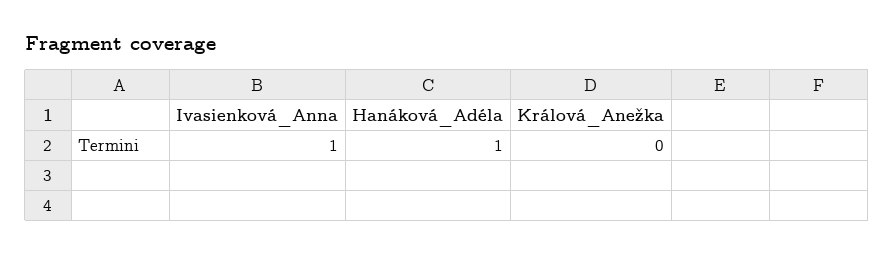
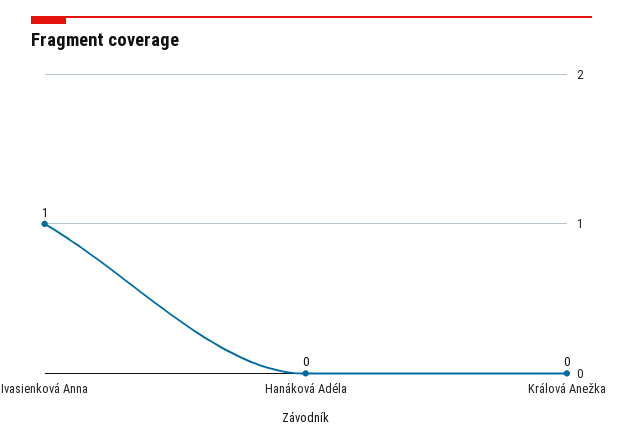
Hanáková_Adéla: 1 -> 0

